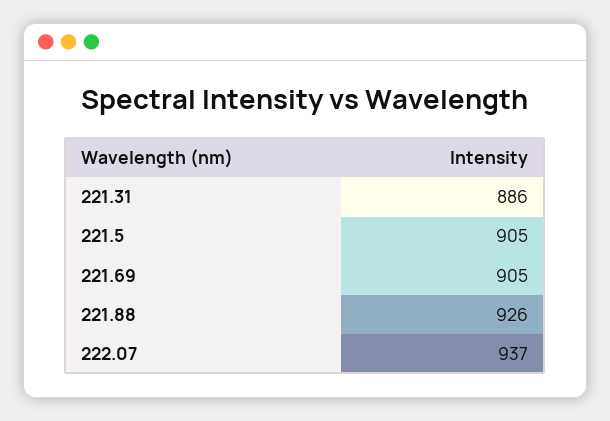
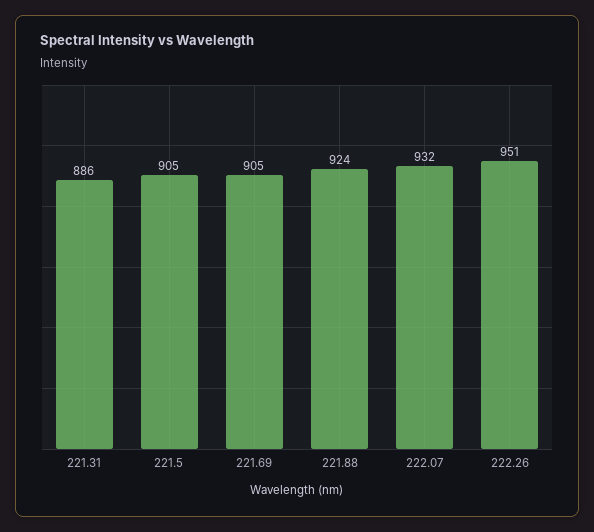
221.88: 926 -> 924
222.07: 937 -> 932
222.26: none -> 951

